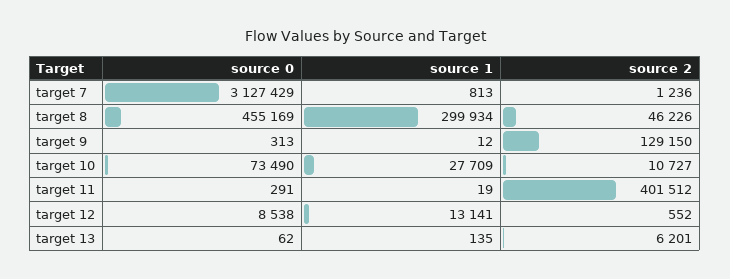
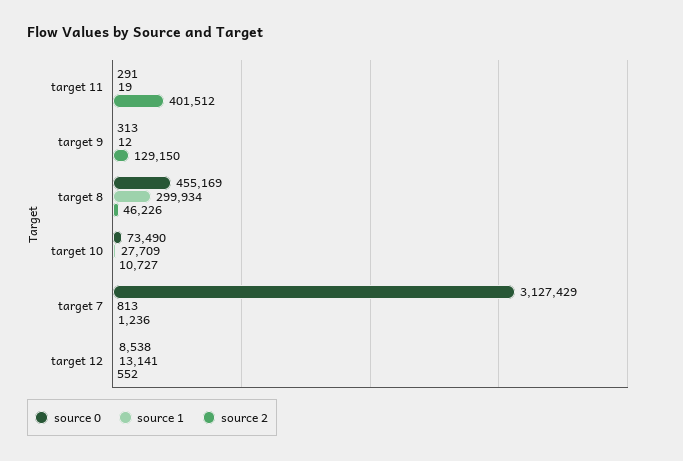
source 0, target 13: 62 -> none
source 1, target 13: 135 -> none
source 2, target 13: 6201 -> none

